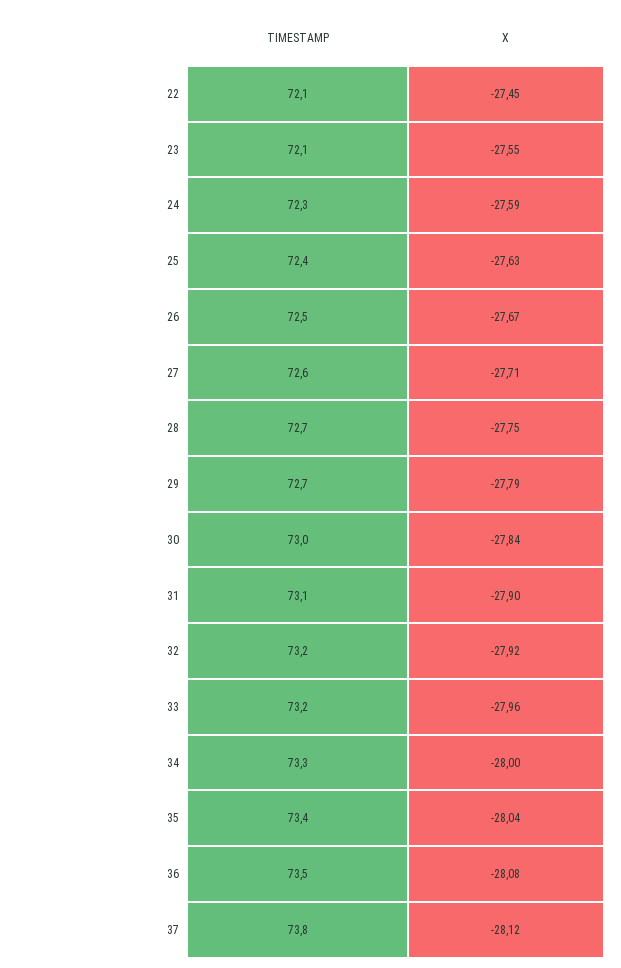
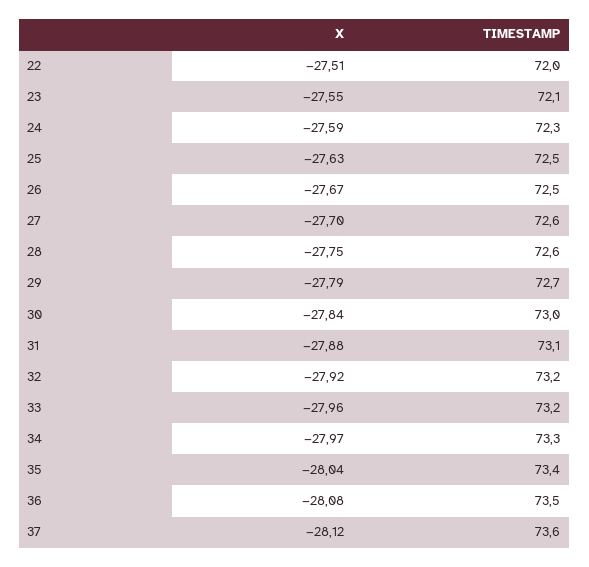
TIMESTAMP, 22: 72.1 -> 72
X, 22: -27.45 -> -27.51
TIMESTAMP, 25: 72.4 -> 72.5
X, 27: -27.71 -> -27.7
TIMESTAMP, 28: 72.7 -> 72.6
X, 31: -27.9 -> -27.88
X, 34: -28 -> -27.97
TIMESTAMP, 37: 73.8 -> 73.6

